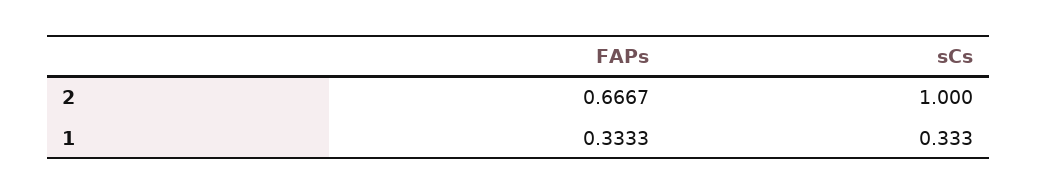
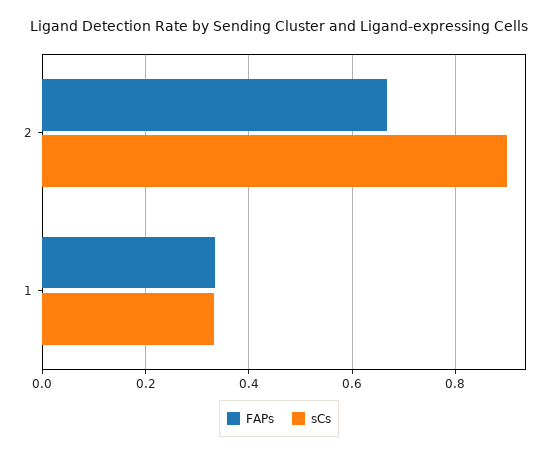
sCs, 2: 1 -> 0.9

